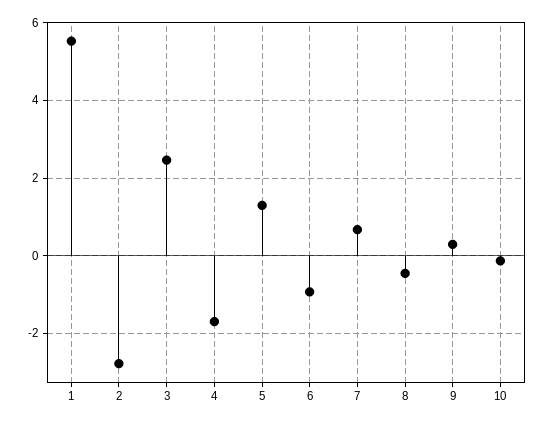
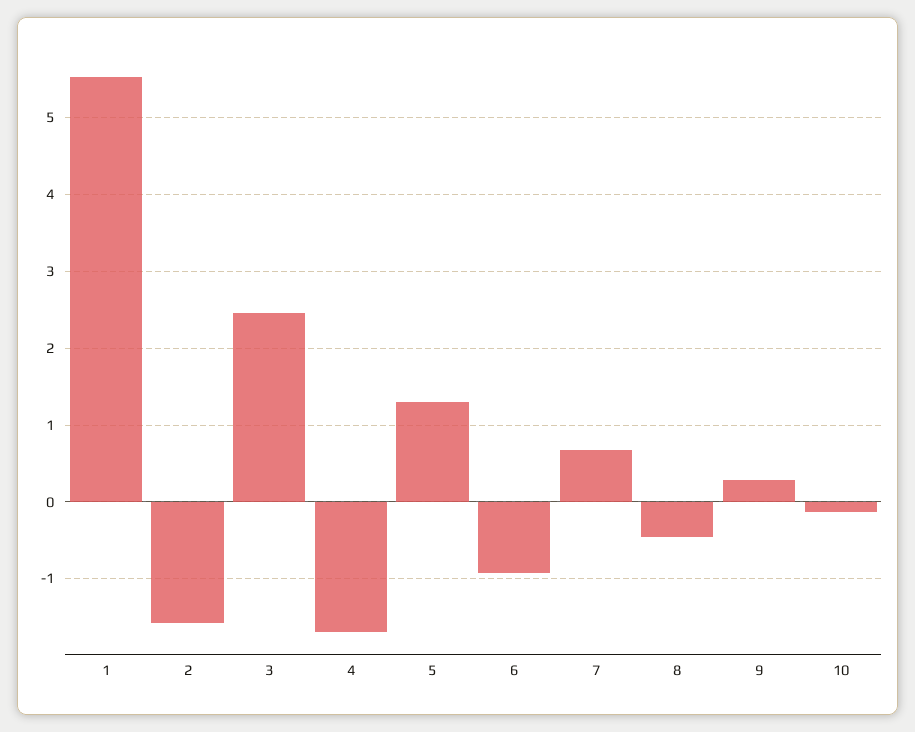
2: -2.8 -> -1.6

